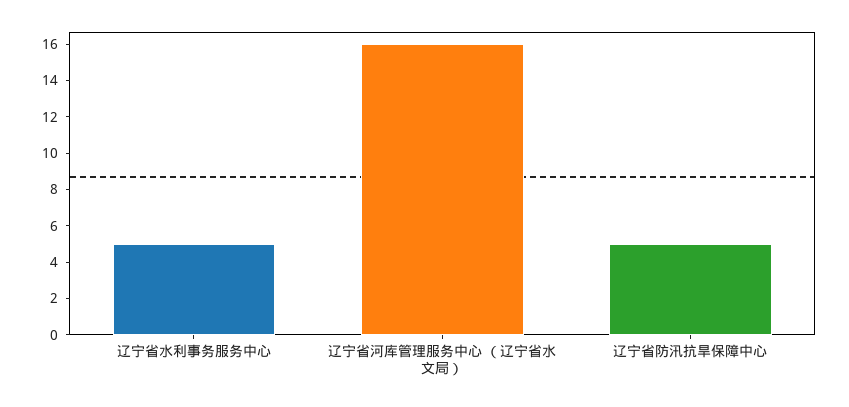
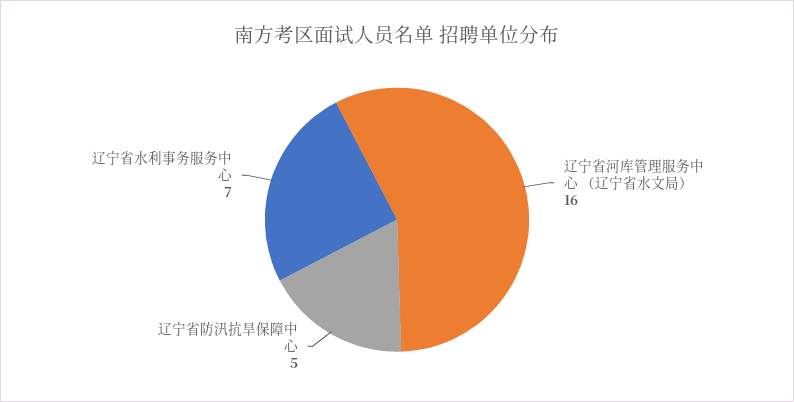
辽宁省水利事务服务中心: 5 -> 7

